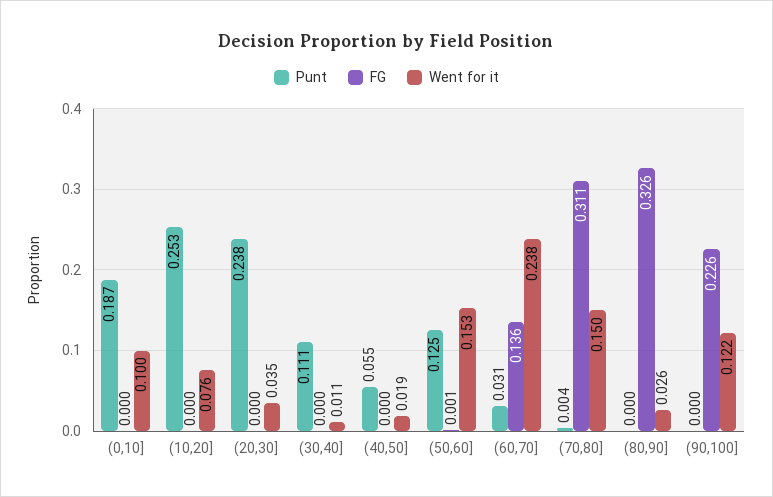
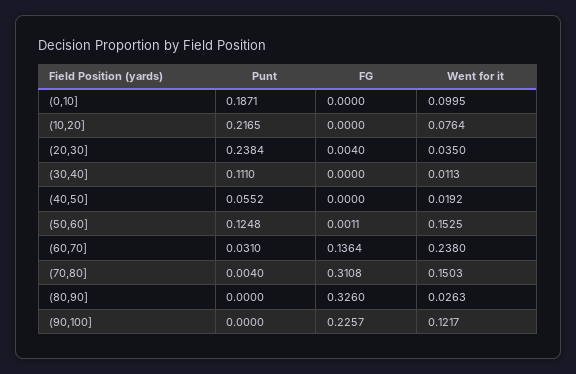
Punt, (10,20]: 0.253 -> 0.2165
FG, (20,30]: 0 -> 0.004

